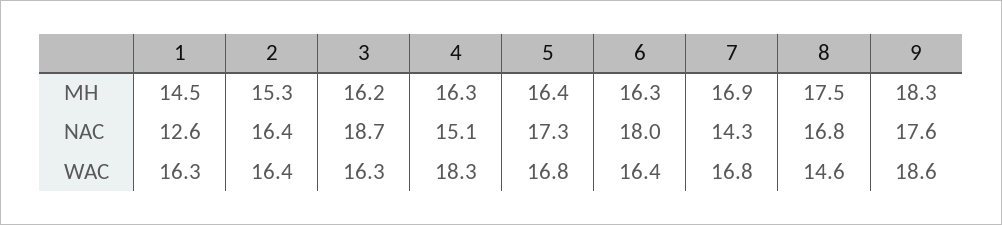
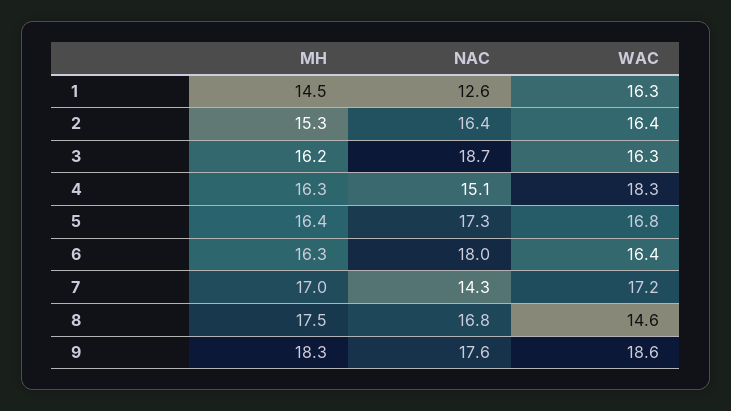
7, MH: 16.9 -> 17
7, WAC: 16.8 -> 17.2

